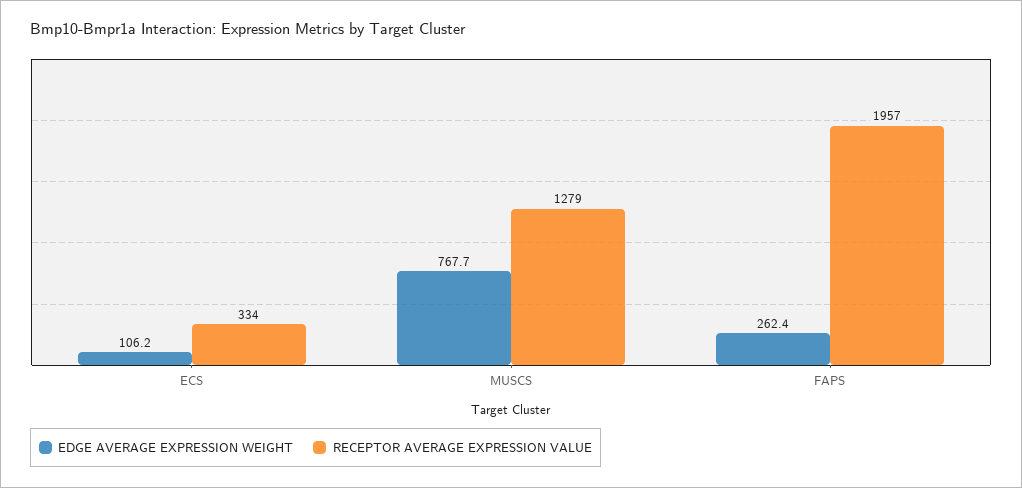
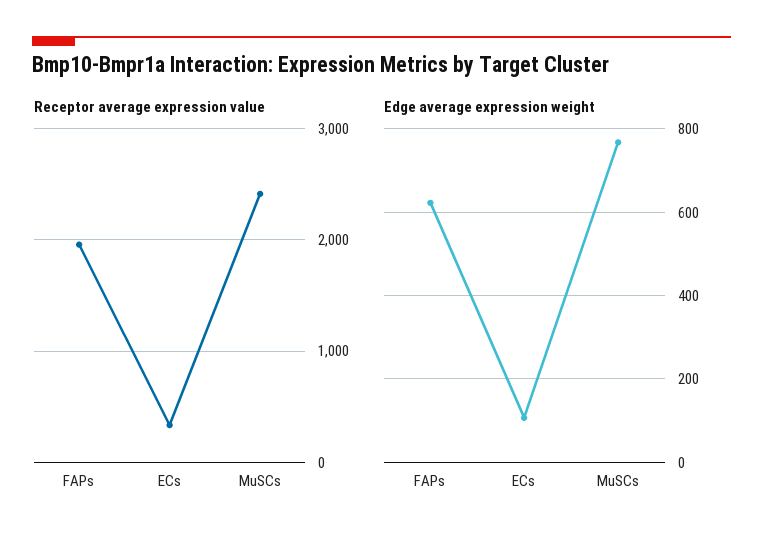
RECEPTOR AVERAGE EXPRESSION VALUE, MUSCS: 1279 -> 2400
EDGE AVERAGE EXPRESSION WEIGHT, FAPS: 262.4 -> 620

